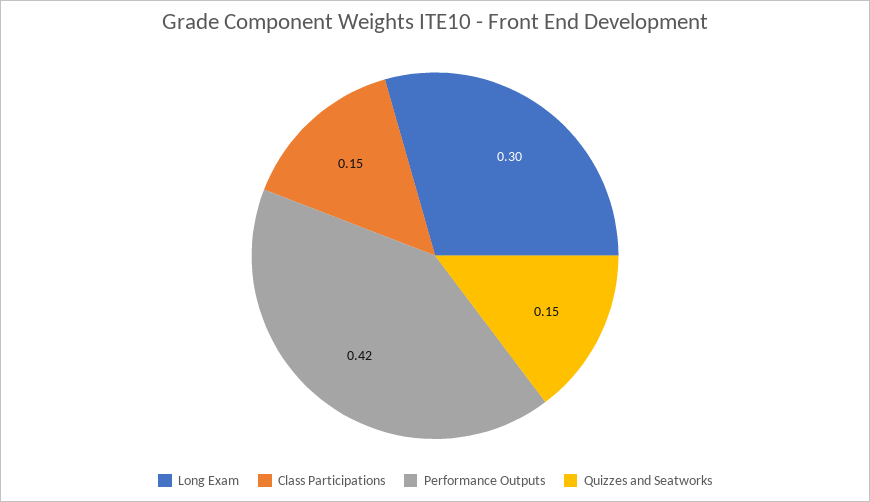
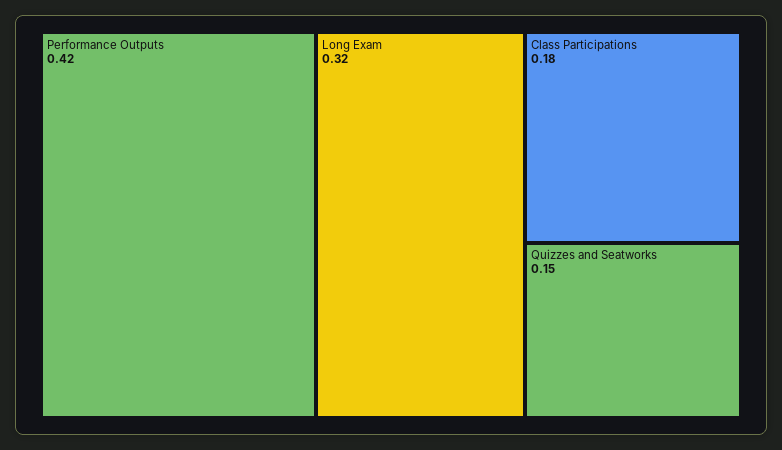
Long Exam: 0.3 -> 0.32
Class Participations: 0.15 -> 0.18

